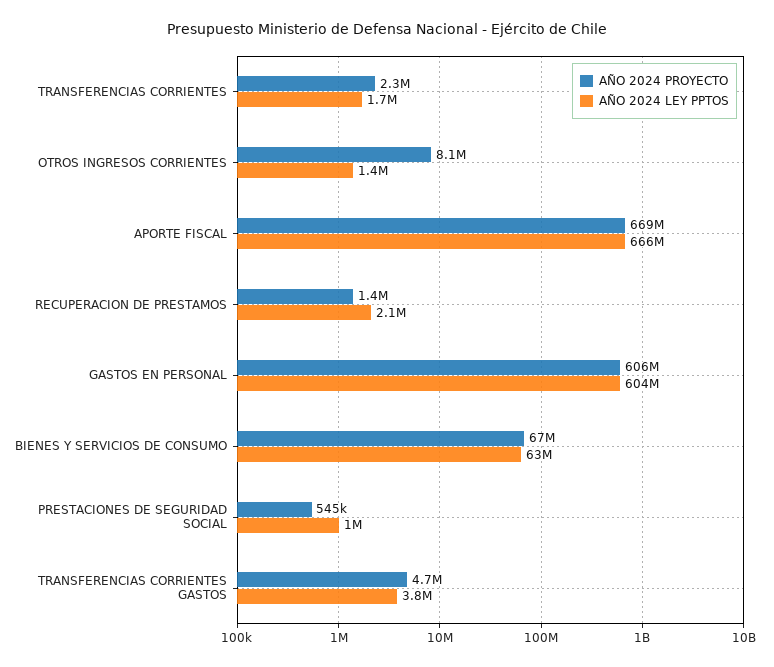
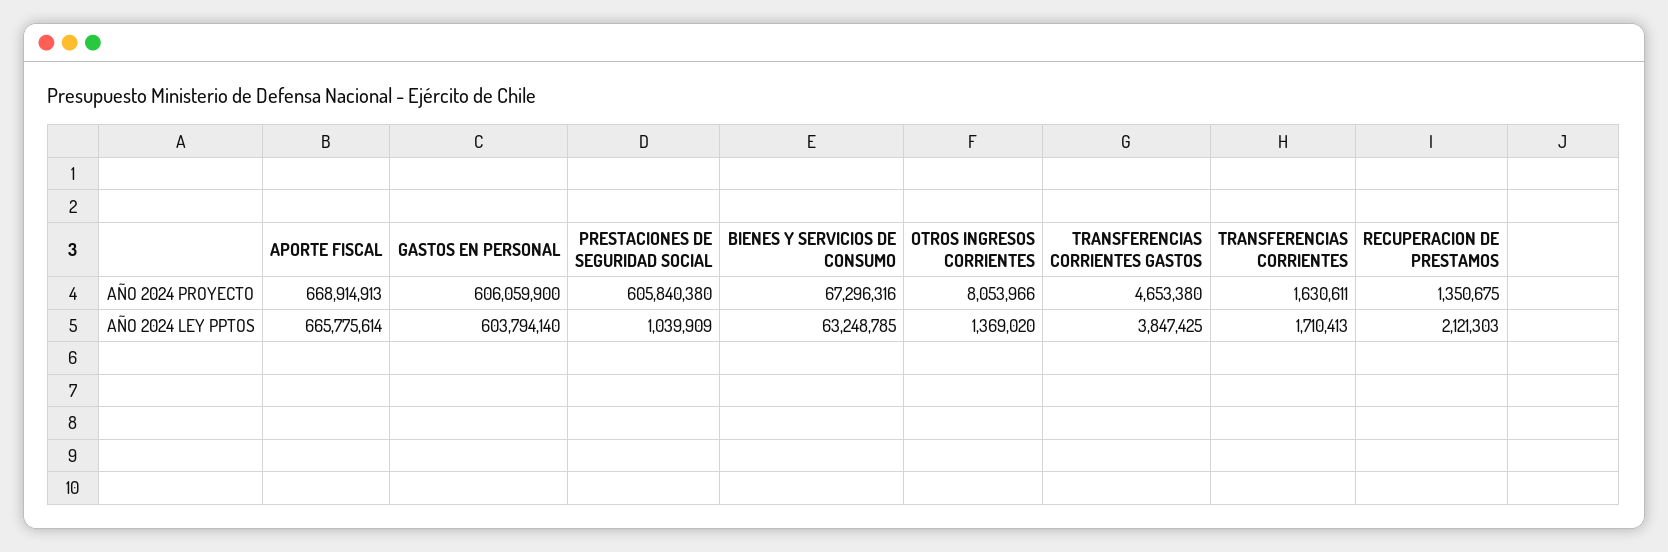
AÑO 2024 PROYECTO, TRANSFERENCIAS CORRIENTES: 2300000 -> 1630611
AÑO 2024 PROYECTO, PRESTACIONES DE SEGURIDAD SOCIAL: 545000 -> 605840380

